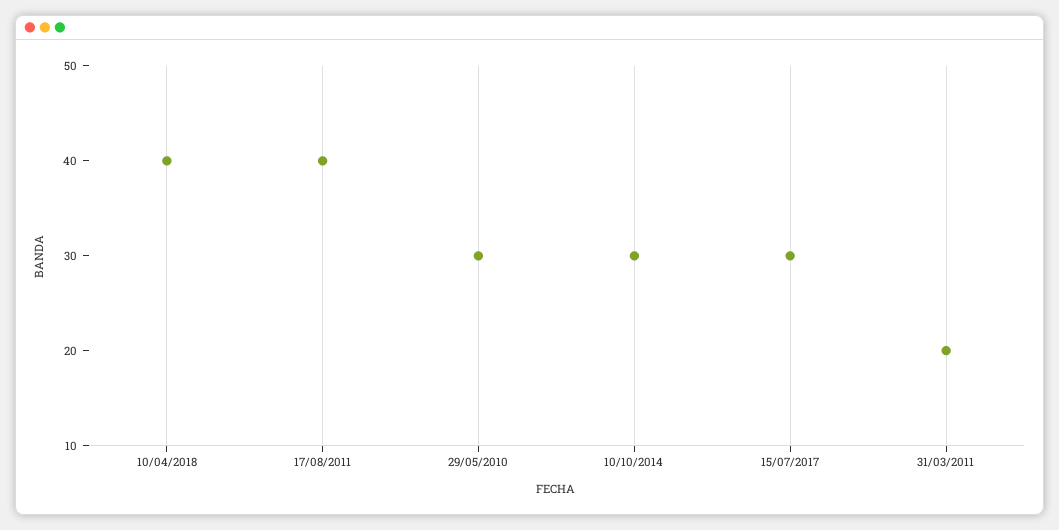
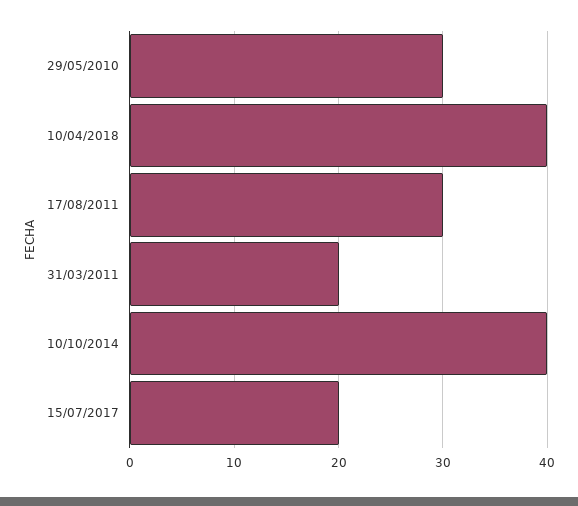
17/08/2011: 40 -> 30
10/10/2014: 30 -> 40
15/07/2017: 30 -> 20

